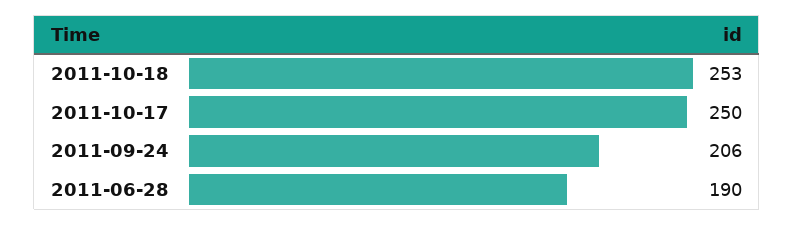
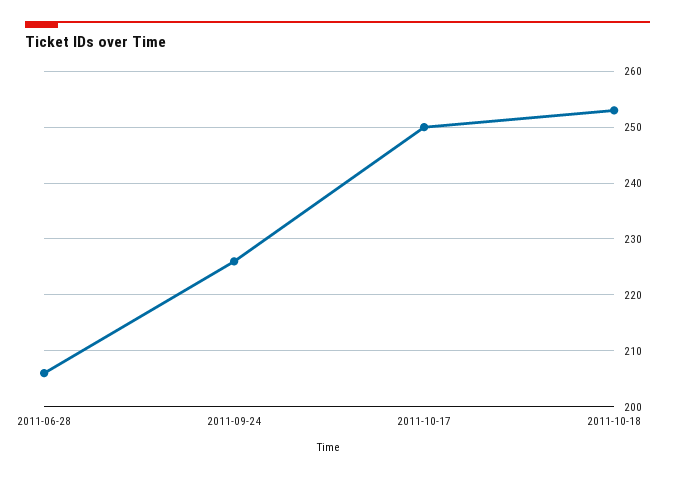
2011-09-24: 206 -> 225
2011-06-28: 190 -> 205

